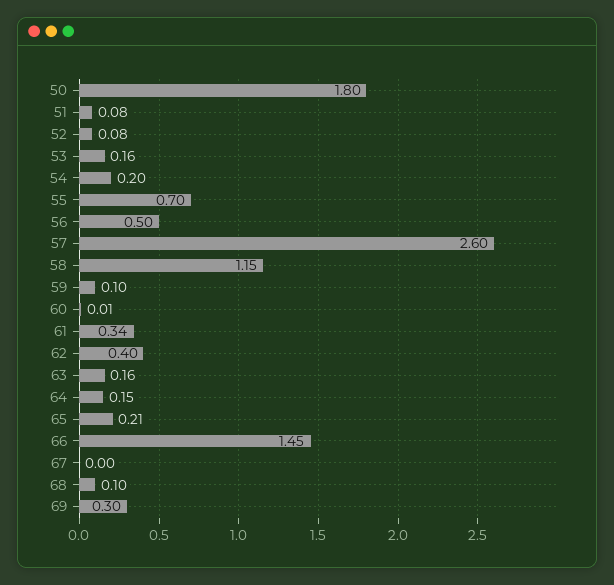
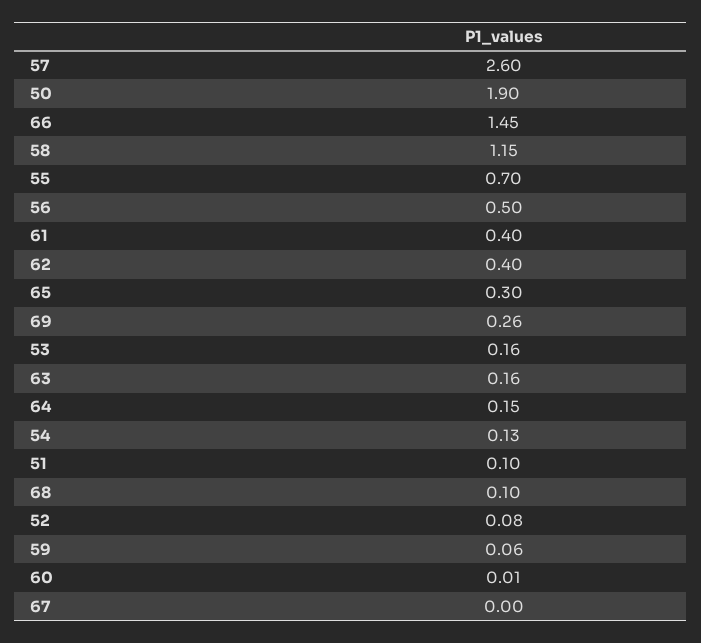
50: 1.8 -> 1.9
51: 0.08 -> 0.1
54: 0.2 -> 0.13
59: 0.1 -> 0.06
61: 0.34 -> 0.4
65: 0.21 -> 0.3
69: 0.3 -> 0.26

